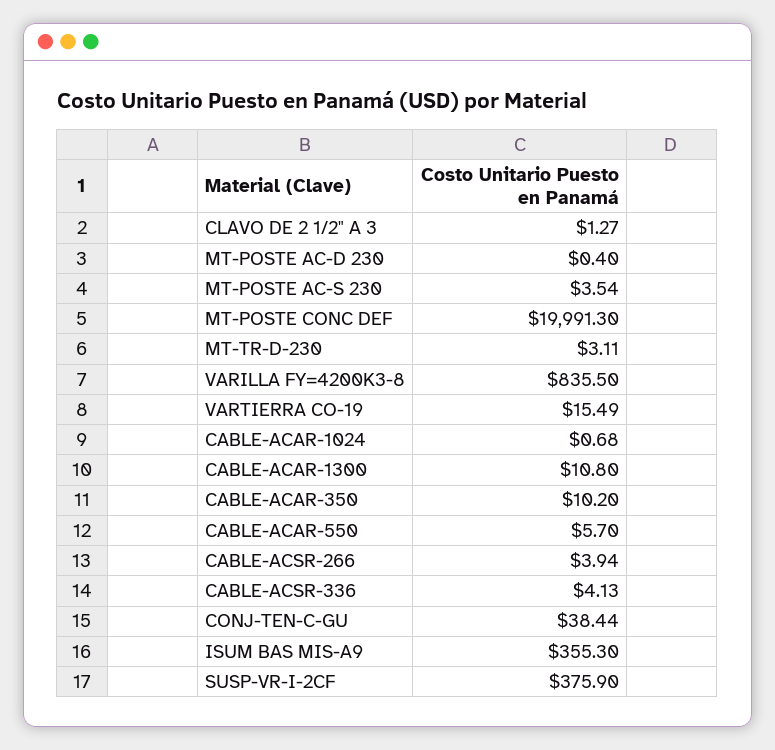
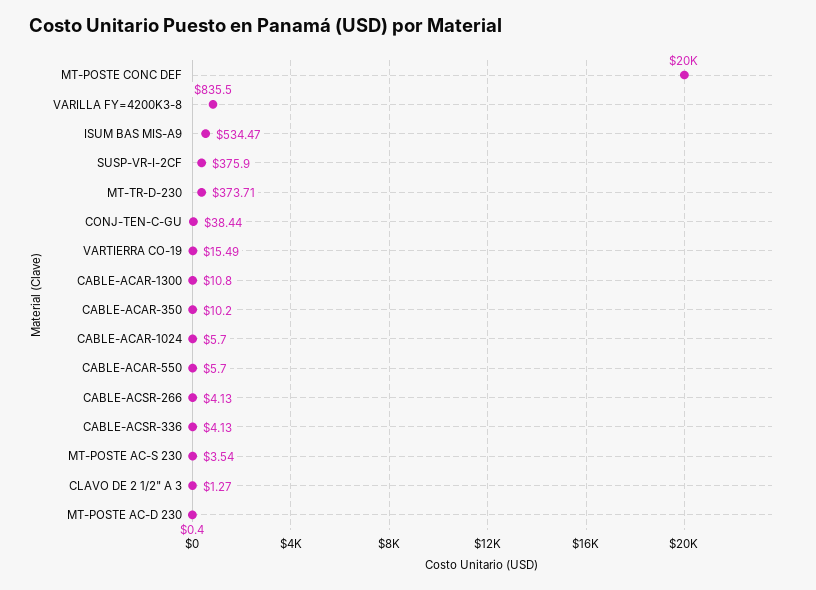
MT-TR-D-230: 3.11 -> 373.71
CABLE-ACAR-1024: 0.68 -> 5.7
CABLE-ACSR-266: 3.94 -> 4.13
ISUM BAS MIS-A9: 355.3 -> 534.47

